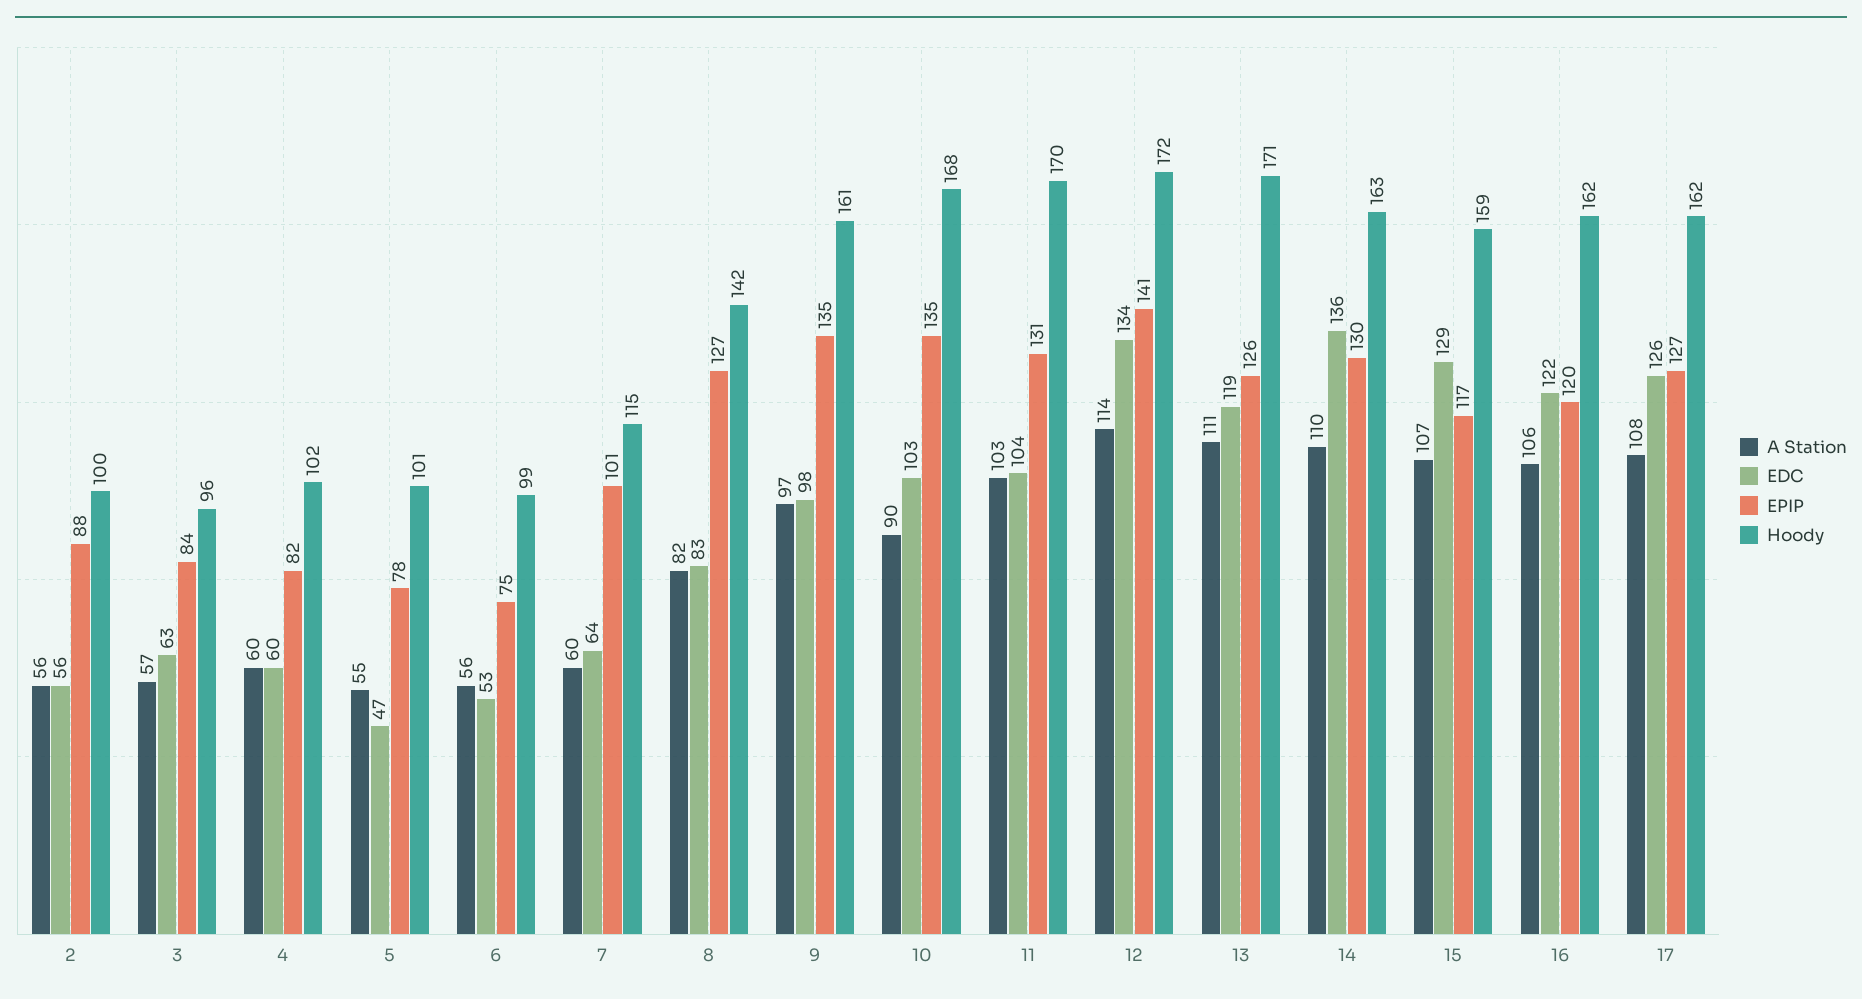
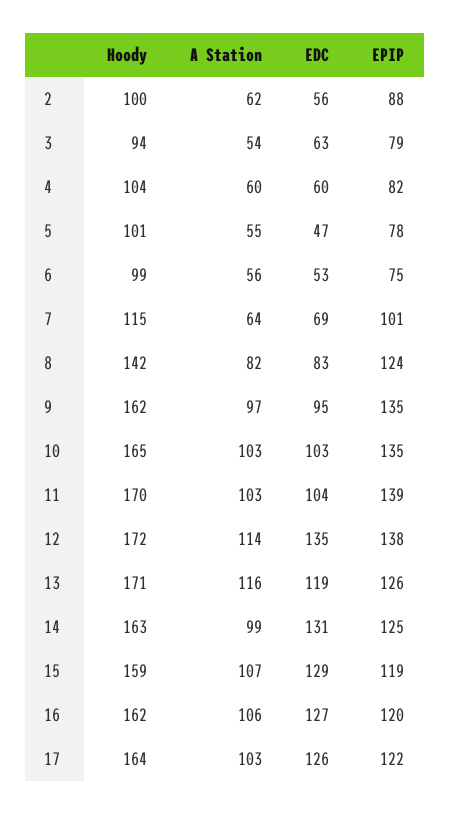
A Station, 2: 56 -> 62
A Station, 3: 57 -> 54
EPIP, 3: 84 -> 79
Hoody, 3: 96 -> 94
Hoody, 4: 102 -> 104
A Station, 7: 60 -> 64
EDC, 7: 64 -> 69
EPIP, 8: 127 -> 124
EDC, 9: 98 -> 95
Hoody, 9: 161 -> 162
A Station, 10: 90 -> 103
Hoody, 10: 168 -> 165
EPIP, 11: 131 -> 139
EDC, 12: 134 -> 135
EPIP, 12: 141 -> 138
A Station, 13: 111 -> 116
A Station, 14: 110 -> 99
EDC, 14: 136 -> 131
EPIP, 14: 130 -> 125
EPIP, 15: 117 -> 119
EDC, 16: 122 -> 127
A Station, 17: 108 -> 103
EPIP, 17: 127 -> 122
Hoody, 17: 162 -> 164

